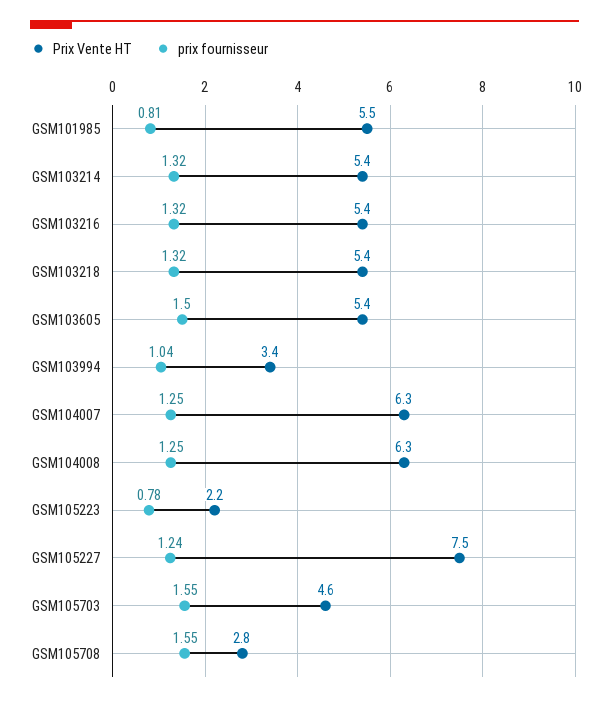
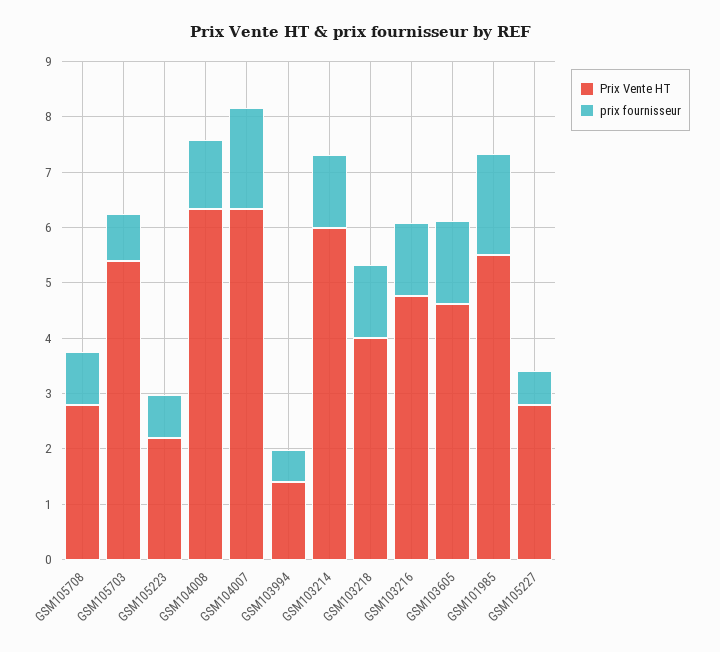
prix fournisseur, GSM101985: 0.81 -> 1.8
Prix Vente HT, GSM103214: 5.4 -> 6
Prix Vente HT, GSM103216: 5.4 -> 4.8
Prix Vente HT, GSM103218: 5.4 -> 4
Prix Vente HT, GSM103605: 5.4 -> 4.6
Prix Vente HT, GSM103994: 3.4 -> 1.4
prix fournisseur, GSM103994: 1.04 -> 0.6
prix fournisseur, GSM104007: 1.25 -> 1.8
Prix Vente HT, GSM105227: 7.5 -> 2.8
prix fournisseur, GSM105227: 1.24 -> 0.6
Prix Vente HT, GSM105703: 4.6 -> 5.4
prix fournisseur, GSM105703: 1.55 -> 0.8
prix fournisseur, GSM105708: 1.55 -> 1

